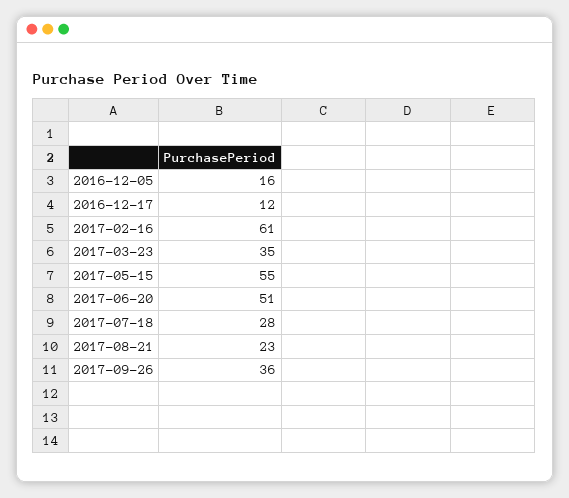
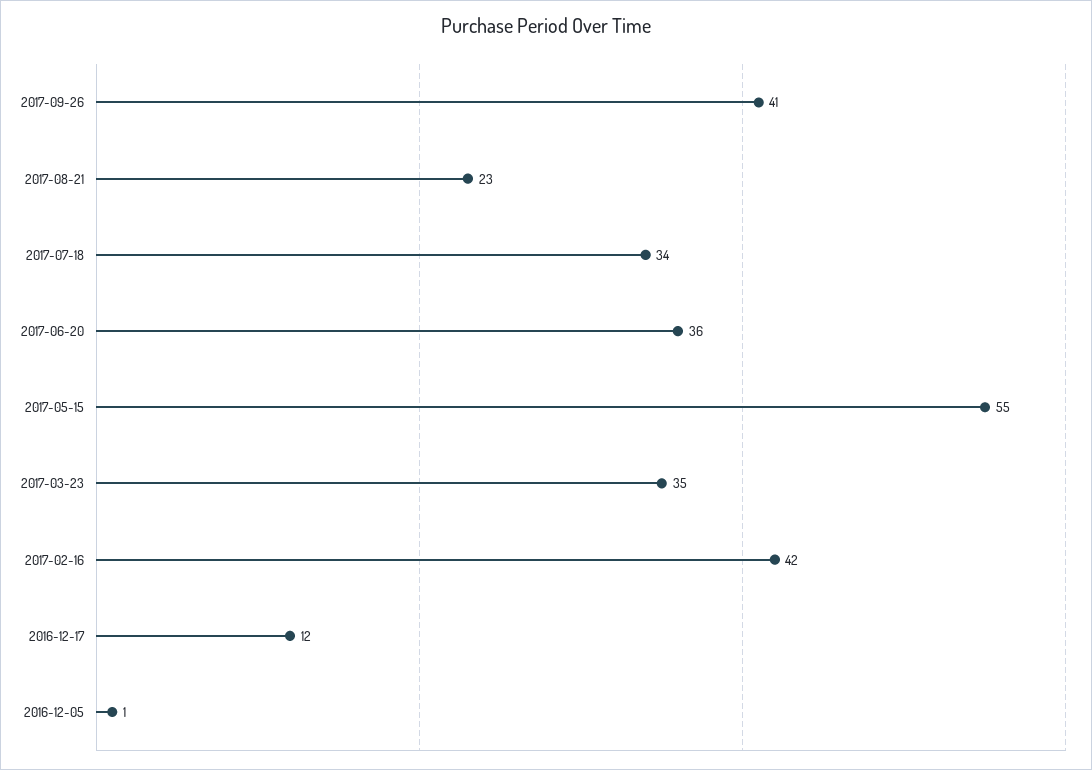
2016-12-05: 16 -> 1
2017-02-16: 61 -> 42
2017-06-20: 51 -> 36
2017-07-18: 28 -> 34
2017-09-26: 36 -> 41

